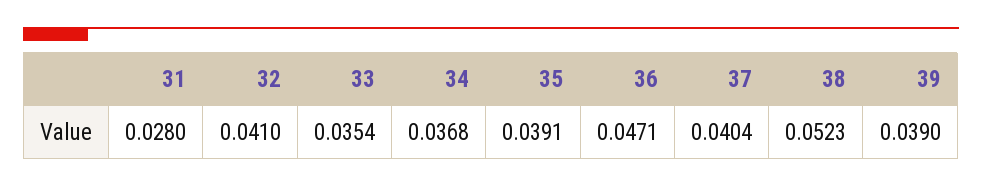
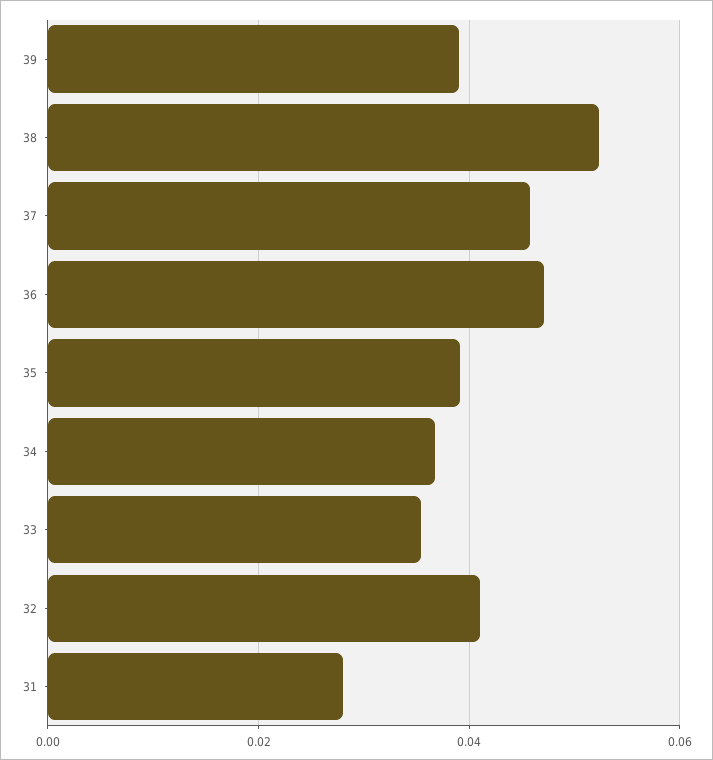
37: 0.0404 -> 0.046

